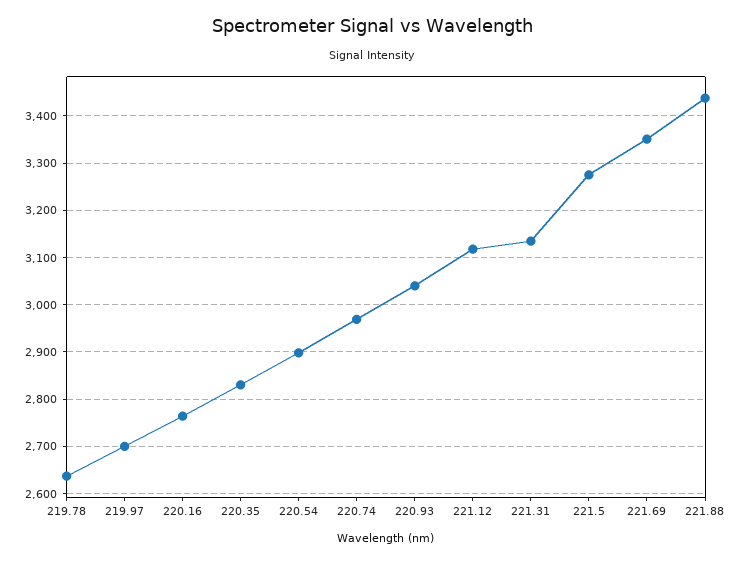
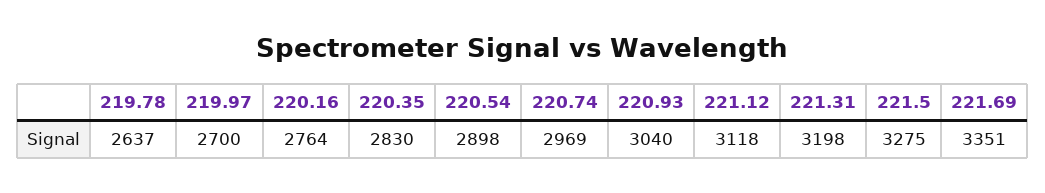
221.31: 3140 -> 3198
221.88: 3440 -> none

